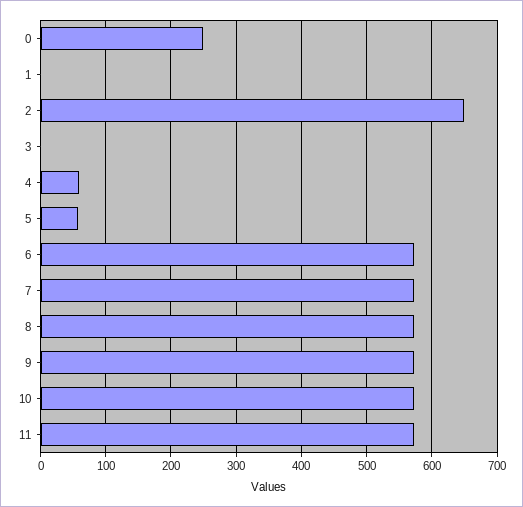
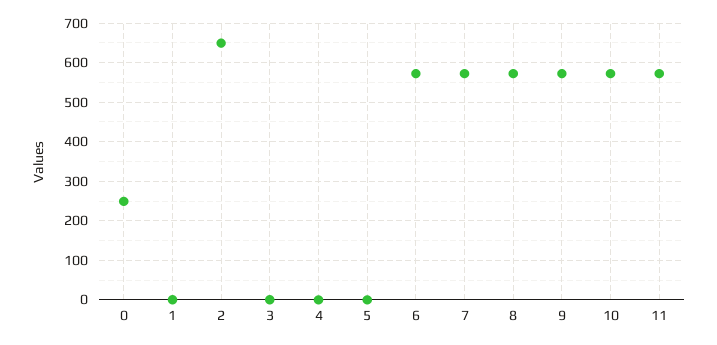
4: 60 -> 0
5: 60 -> 0

